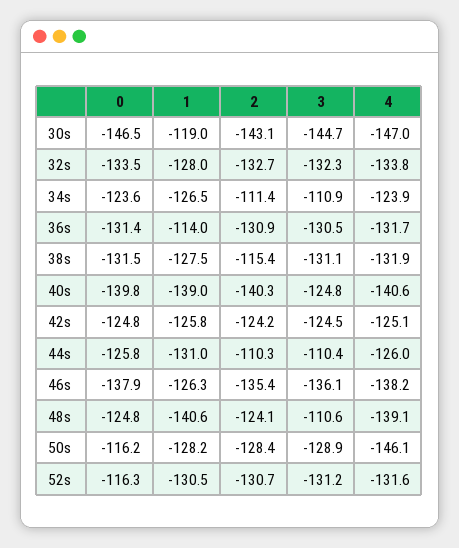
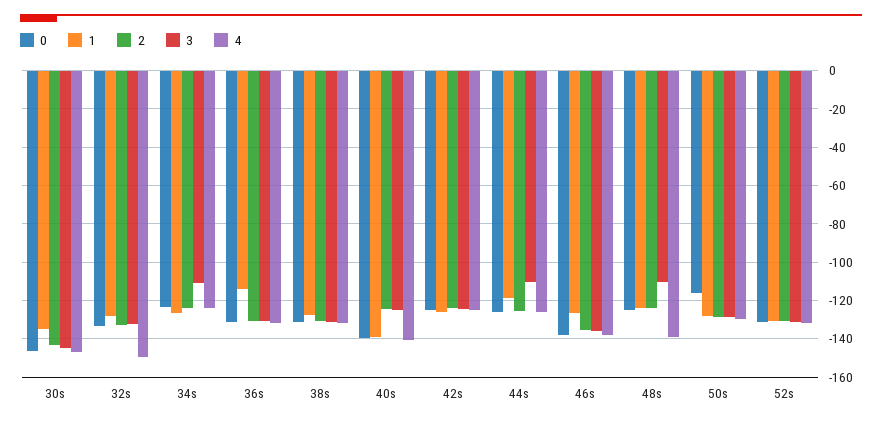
1, 30s: -119 -> -135
4, 32s: -133.8 -> -150
2, 34s: -111.4 -> -125
2, 38s: -115.4 -> -130
2, 40s: -140.3 -> -125
1, 44s: -131 -> -120
2, 44s: -110.3 -> -125
1, 48s: -140.6 -> -125
4, 50s: -146.1 -> -130
0, 52s: -116.3 -> -130

